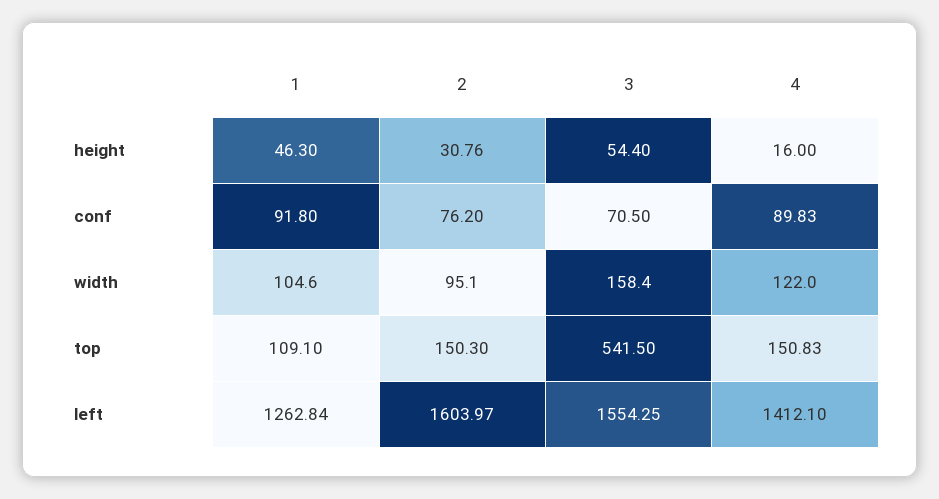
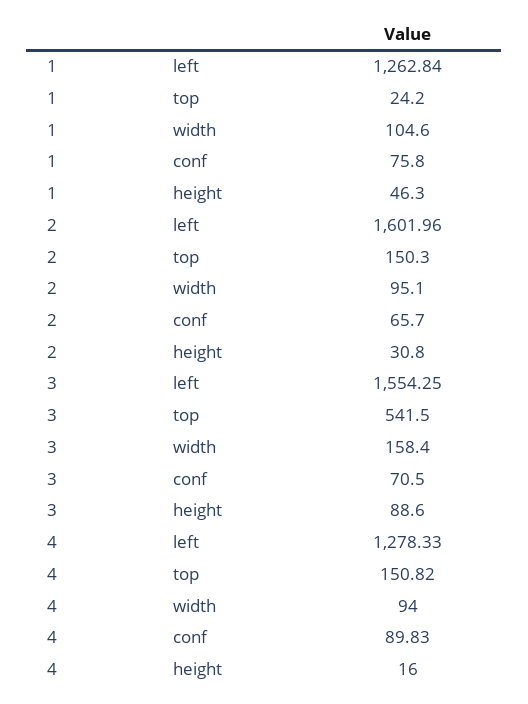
2, height: 30.76 -> 30.8
3, height: 54.4 -> 88.6
1, conf: 91.8 -> 75.8
2, conf: 76.2 -> 65.7
4, width: 122 -> 94
1, top: 109.1 -> 24.2
4, top: 150.83 -> 150.82
2, left: 1603.97 -> 1601.96
4, left: 1412.1 -> 1278.33

